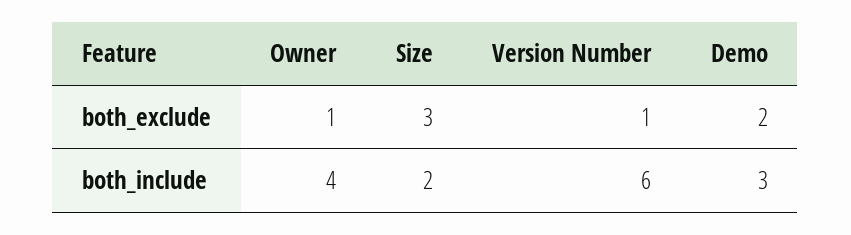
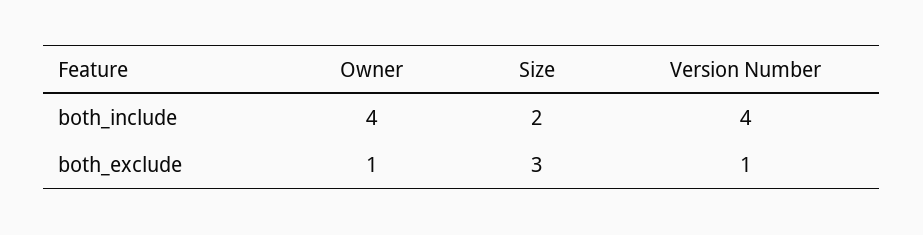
Demo, both_exclude: 2 -> none
Version Number, both_include: 6 -> 4
Demo, both_include: 3 -> none

